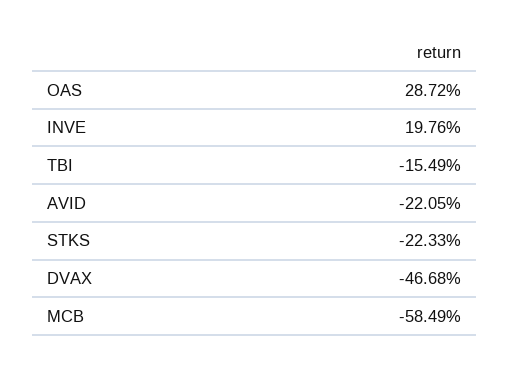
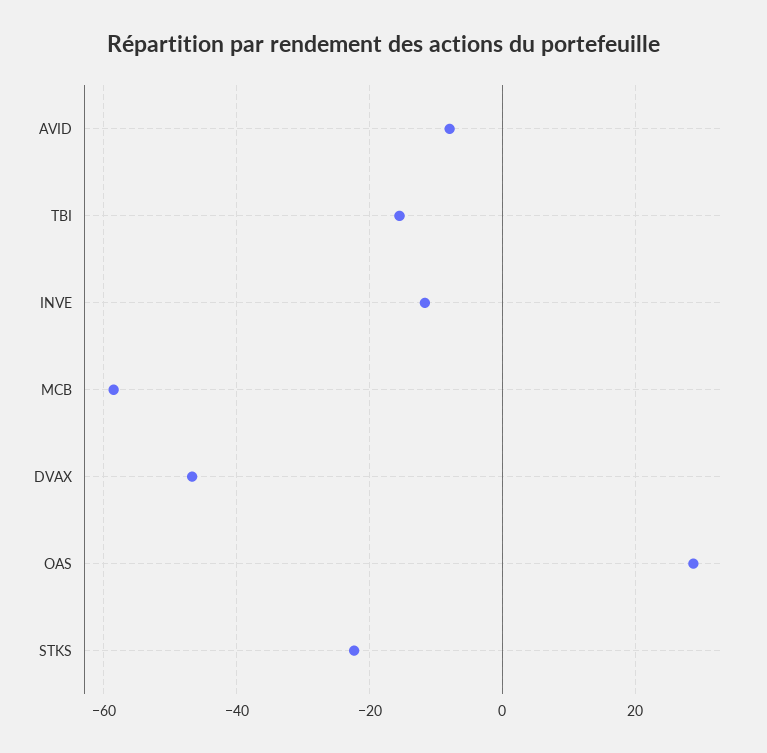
INVE: 19.76 -> -12
AVID: -22.05 -> -8

